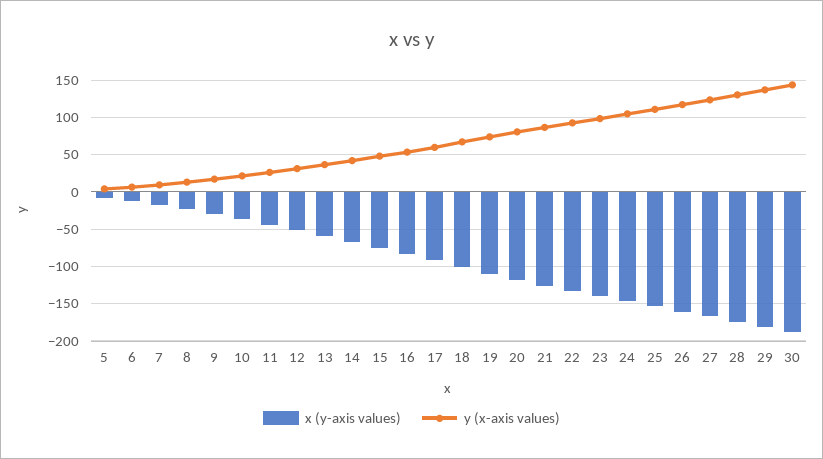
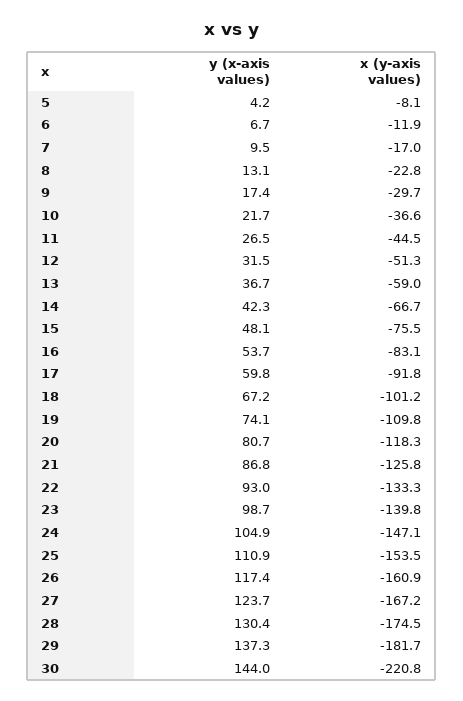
x (y-axis values), 30: -190 -> -220.8

